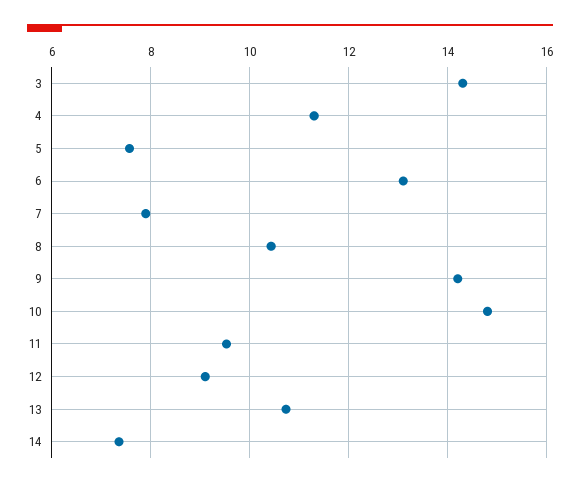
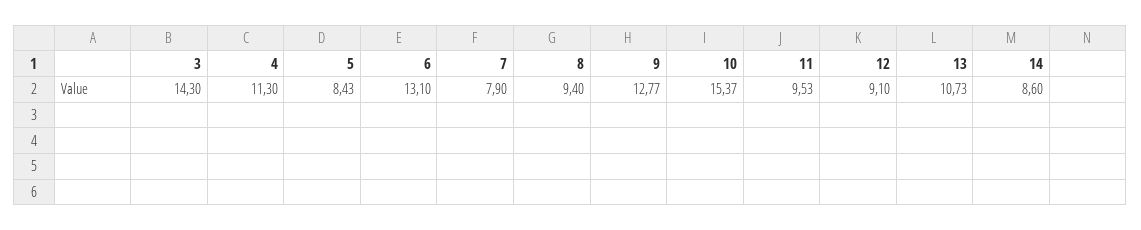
5: 7.6 -> 8.43
8: 10.4 -> 9.4
9: 14.2 -> 12.77
10: 14.8 -> 15.37
14: 7.4 -> 8.6

